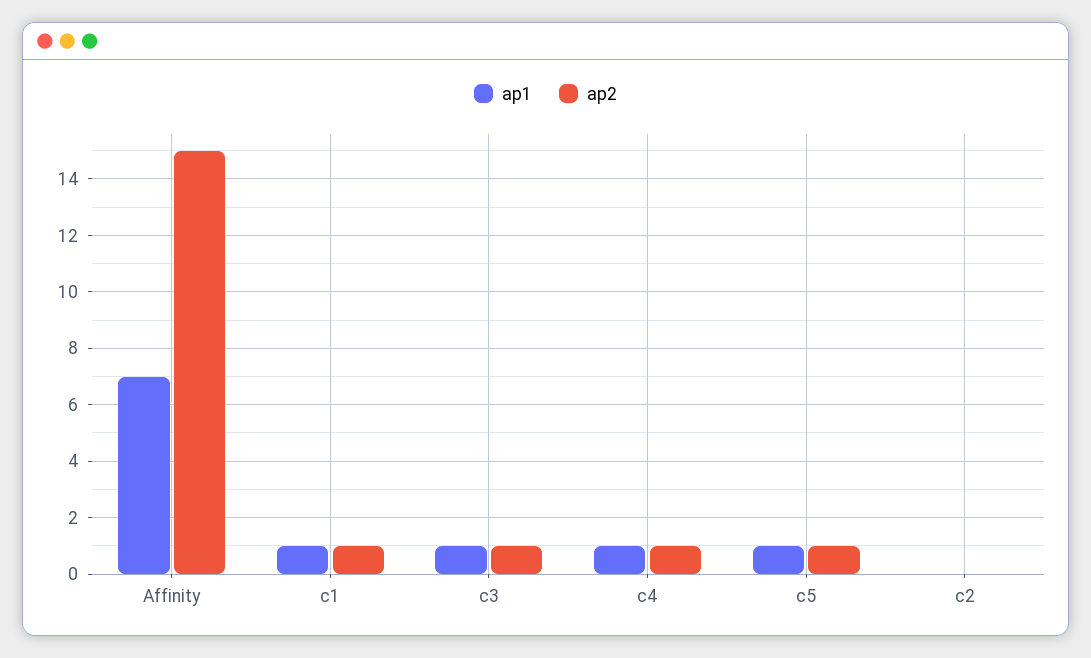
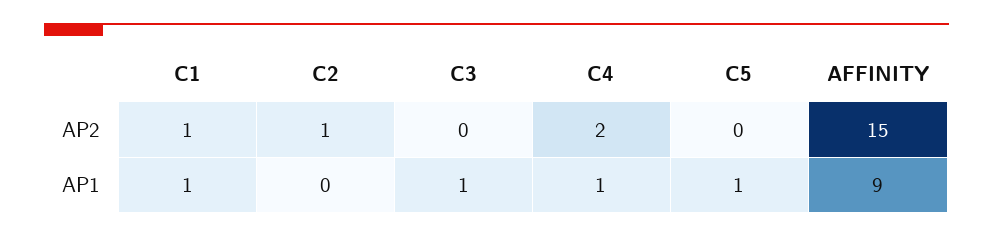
ap1, Affinity: 7 -> 9
ap2, c3: 1 -> 0
ap2, c4: 1 -> 2
ap2, c5: 1 -> 0
ap2, c2: 0 -> 1

